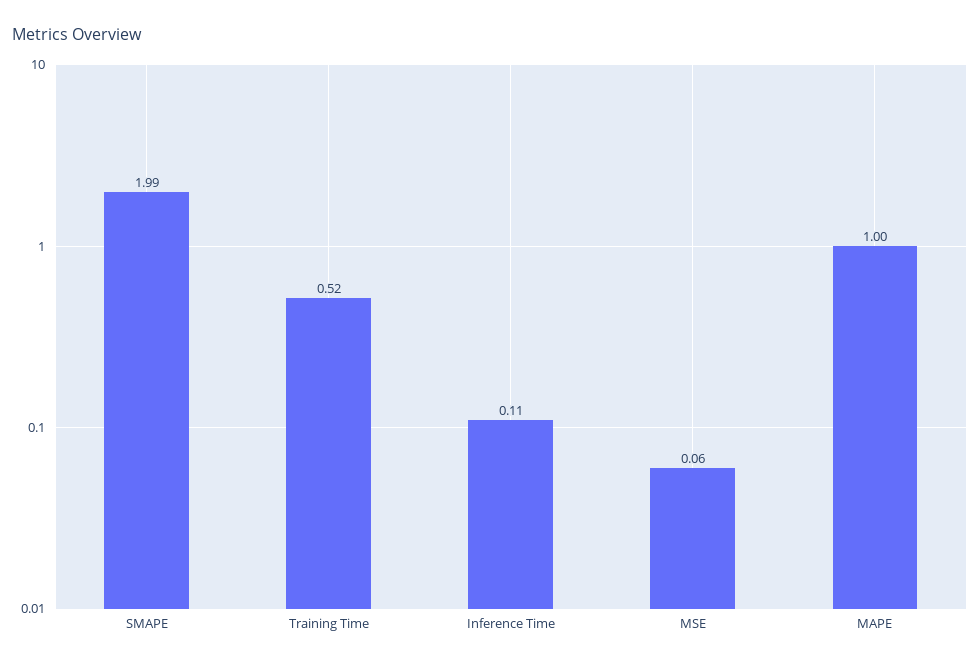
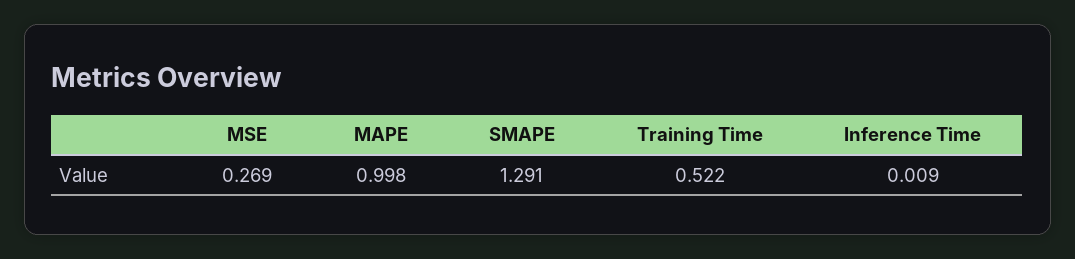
SMAPE: 1.99 -> 1.291
Inference Time: 0.11 -> 0.009
MSE: 0.06 -> 0.269

